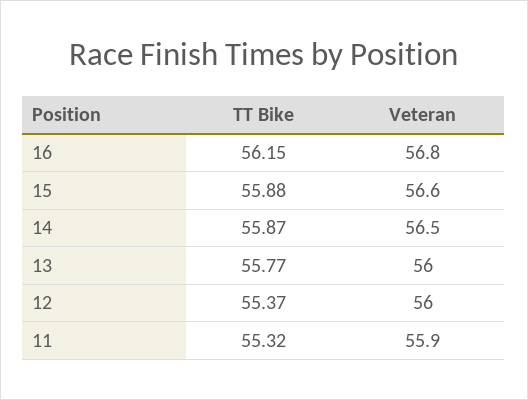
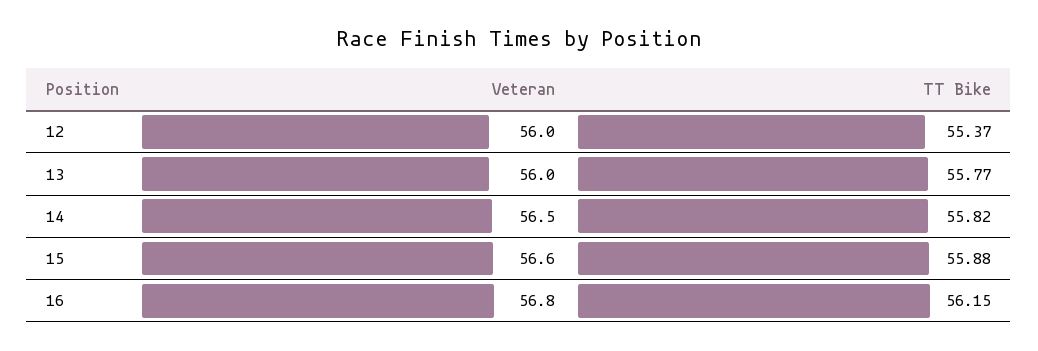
TT Bike, 14: 55.87 -> 55.82
TT Bike, 11: 55.32 -> none
Veteran, 11: 55.9 -> none

